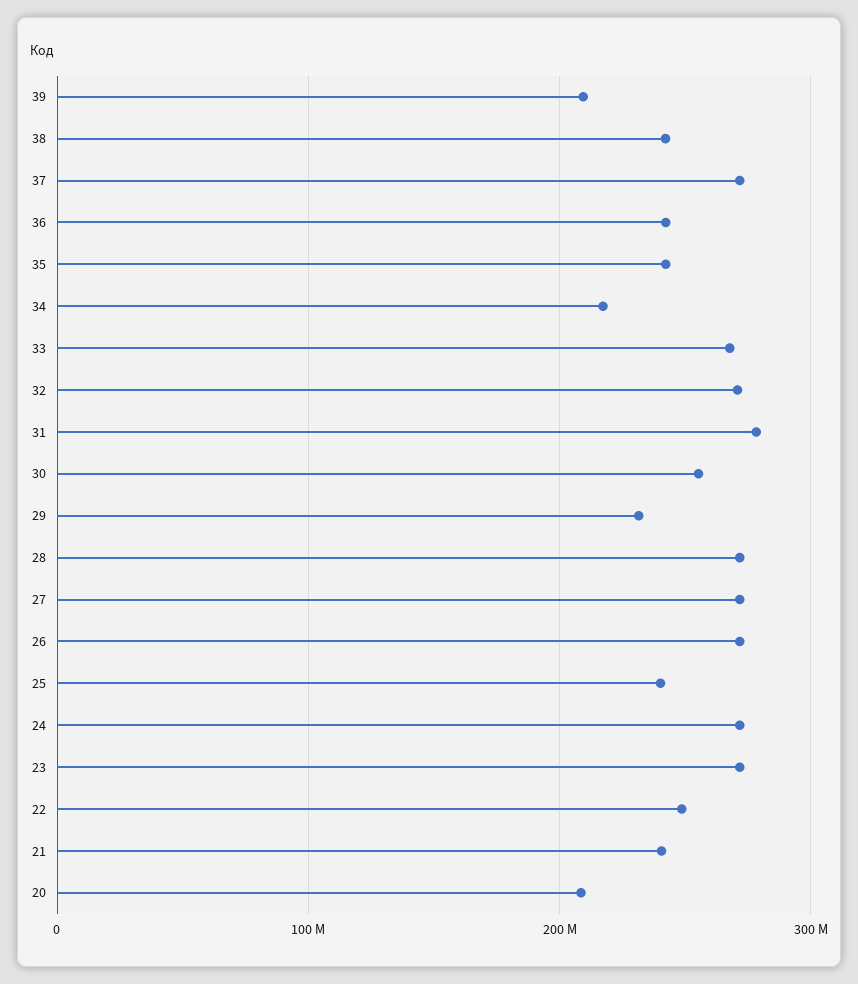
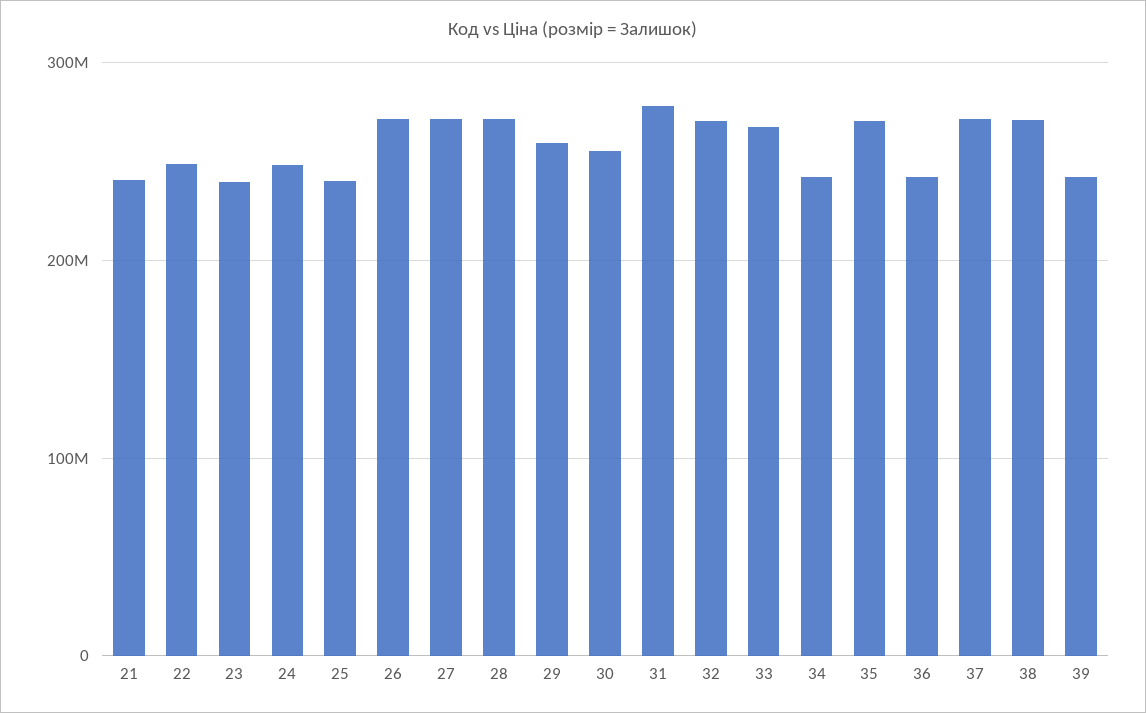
39: 210000000 -> 240000000
38: 240000000 -> 270000000
35: 240000000 -> 270000000
34: 220000000 -> 240000000
29: 230000000 -> 260000000
24: 270000000 -> 250000000
23: 270000000 -> 240000000
20: 210000000 -> none

